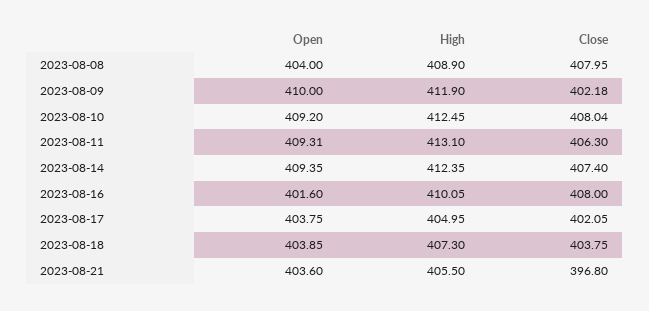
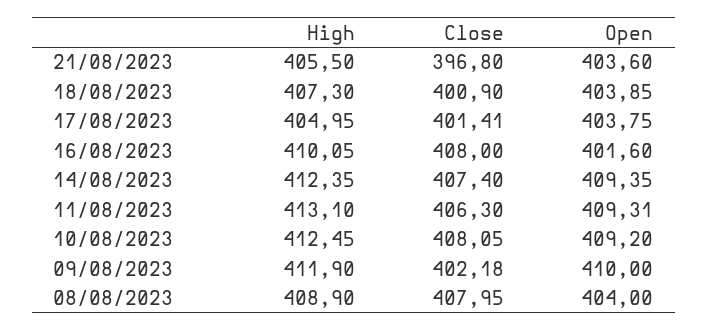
Close, 2023-08-10: 408.04 -> 408.05
Close, 2023-08-17: 402.05 -> 401.41
Close, 2023-08-18: 403.75 -> 400.9

